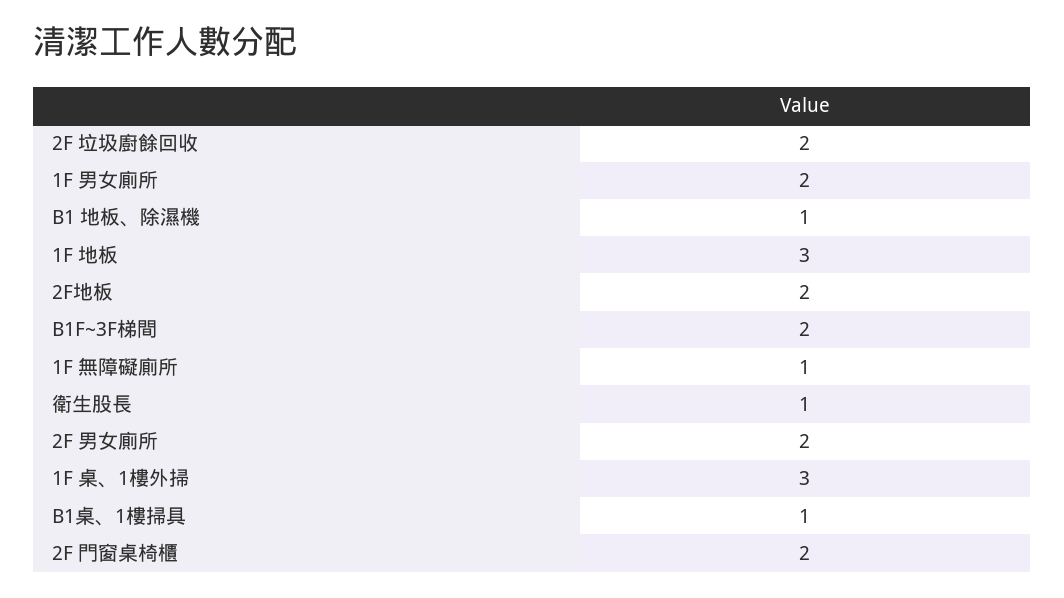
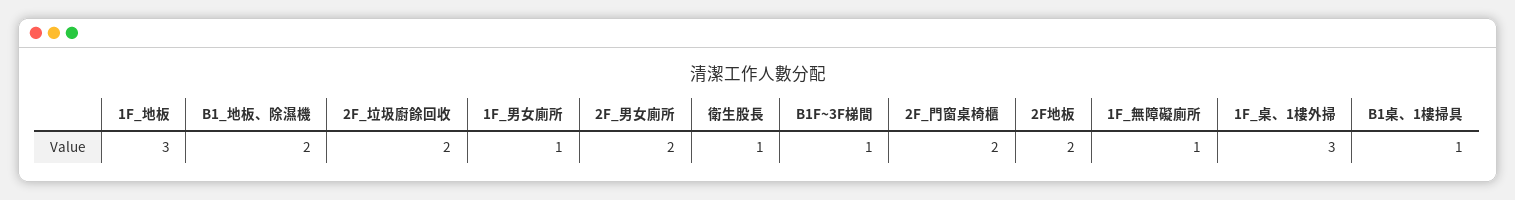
1F 男女廁所: 2 -> 1
B1 地板、除濕機: 1 -> 2
B1F~3F梯間: 2 -> 1

